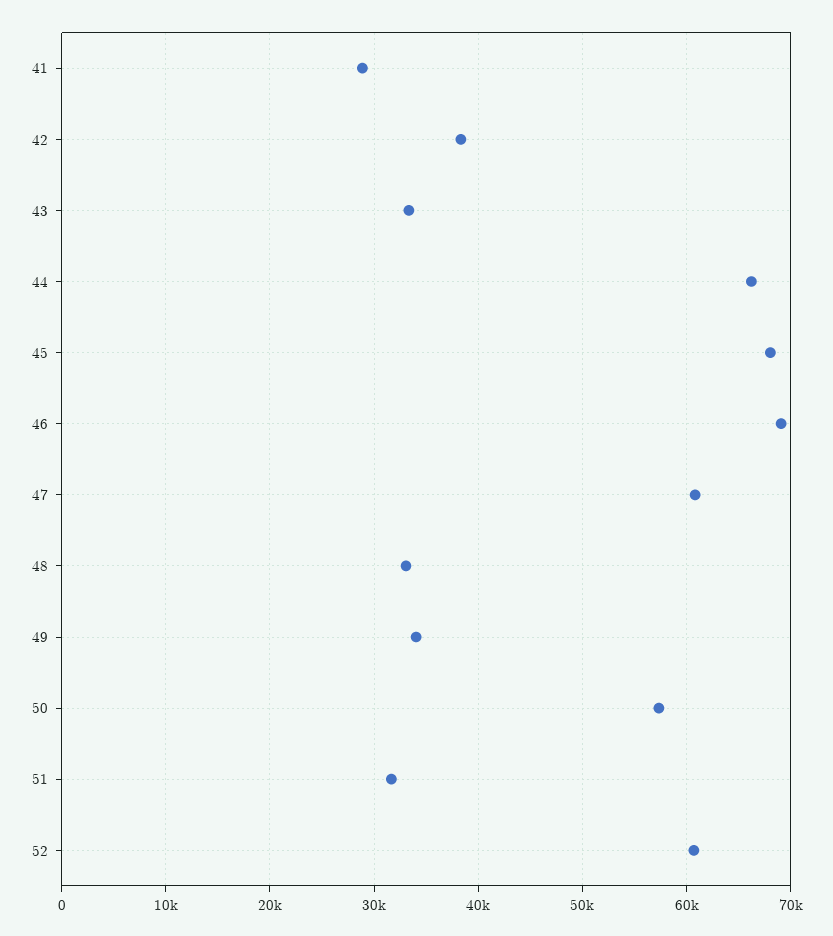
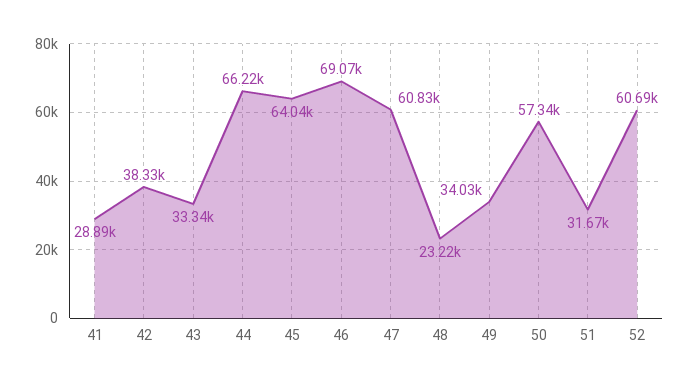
45: 68000 -> 64040
48: 33000 -> 23220

